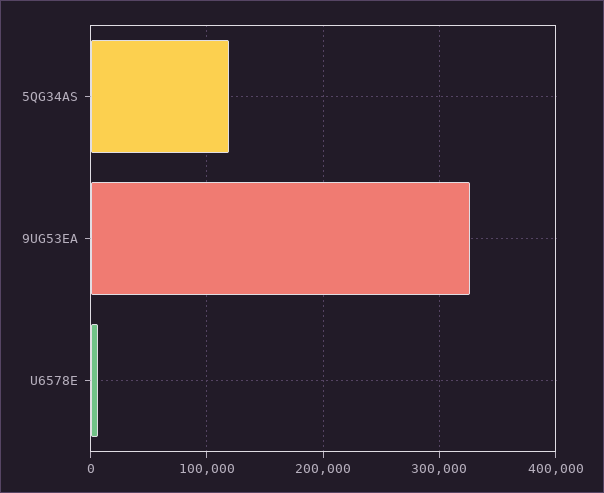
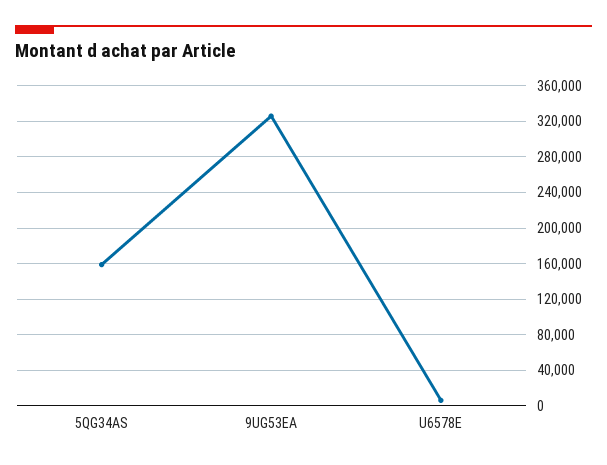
5QG34AS: 120000 -> 160000

